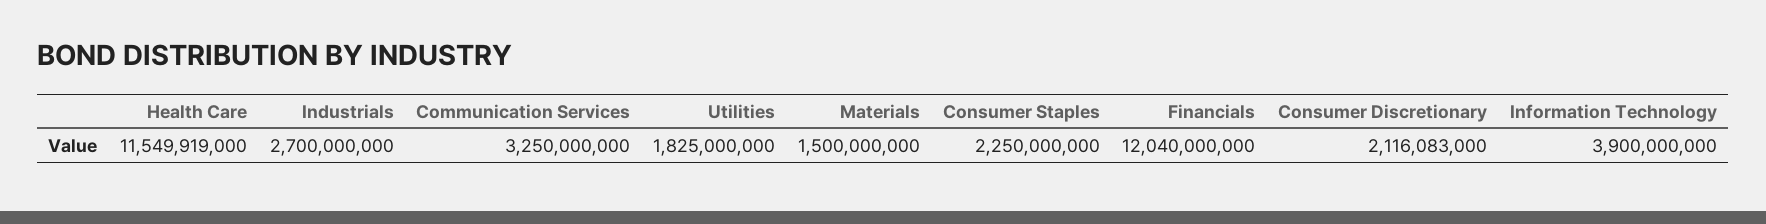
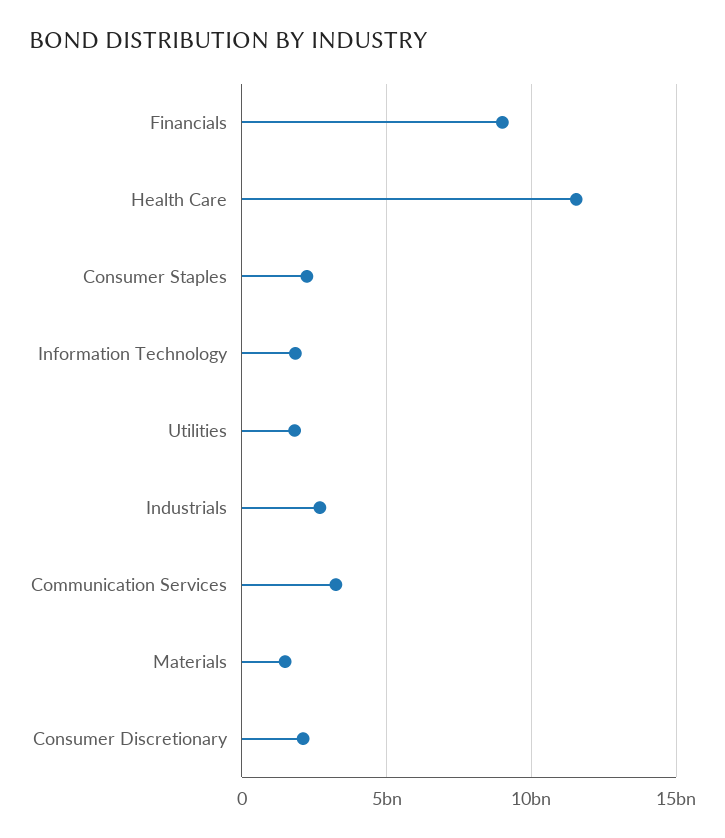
Financials: 12040000000 -> 9000000000
Information Technology: 3900000000 -> 2000000000

